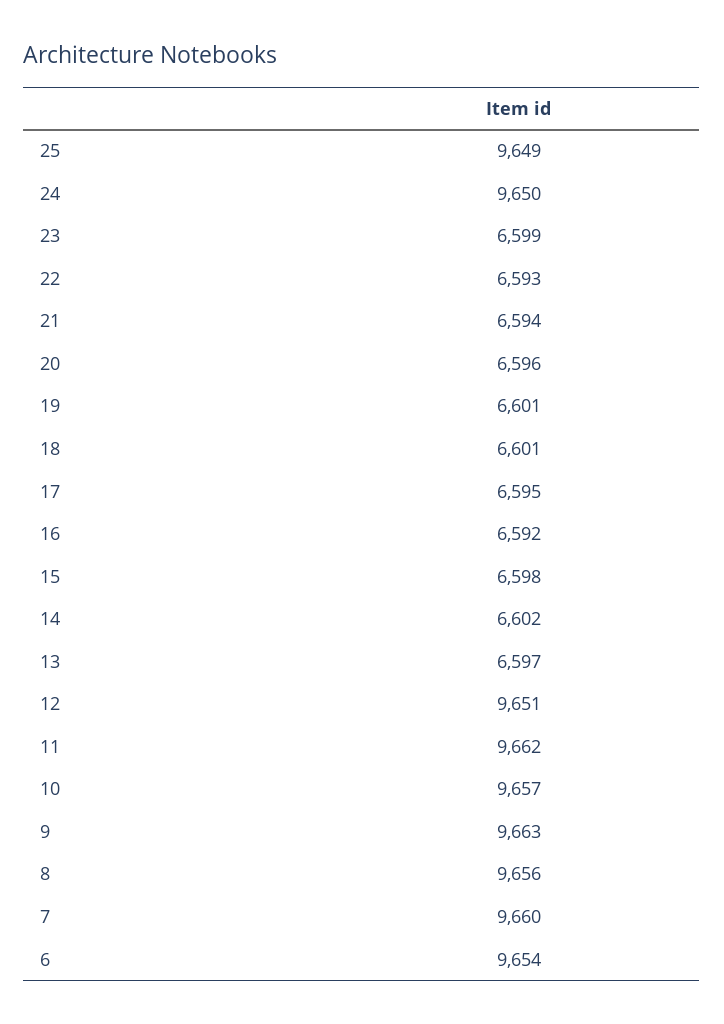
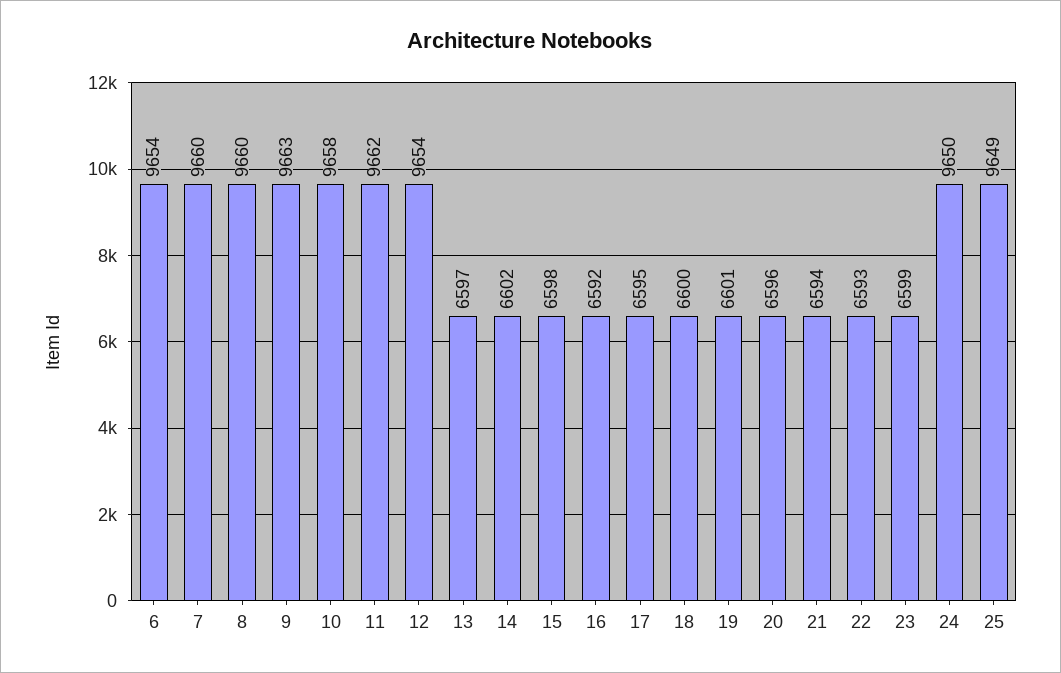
18: 6601 -> 6600
12: 9651 -> 9654
10: 9657 -> 9658
8: 9656 -> 9660

